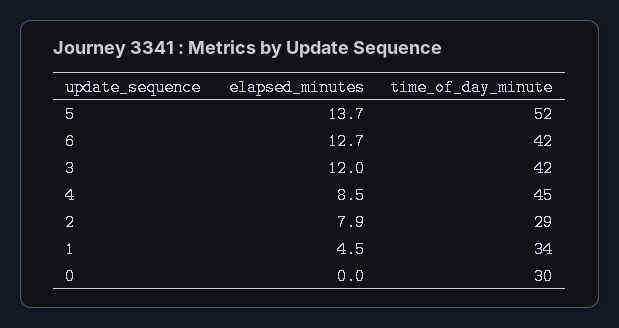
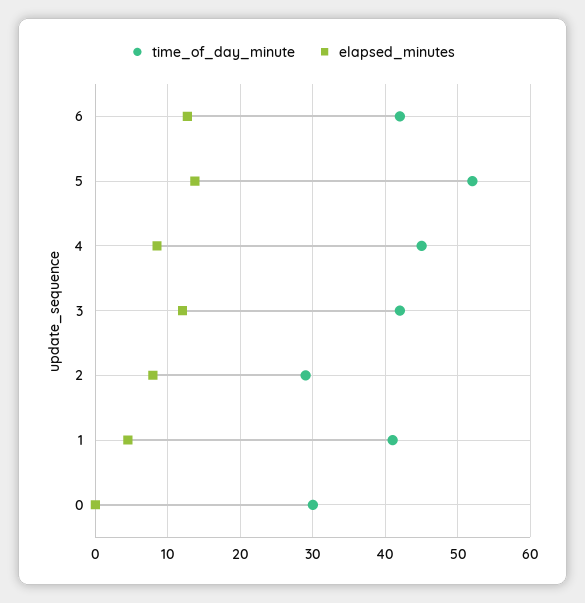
time_of_day_minute, 1: 34 -> 41

